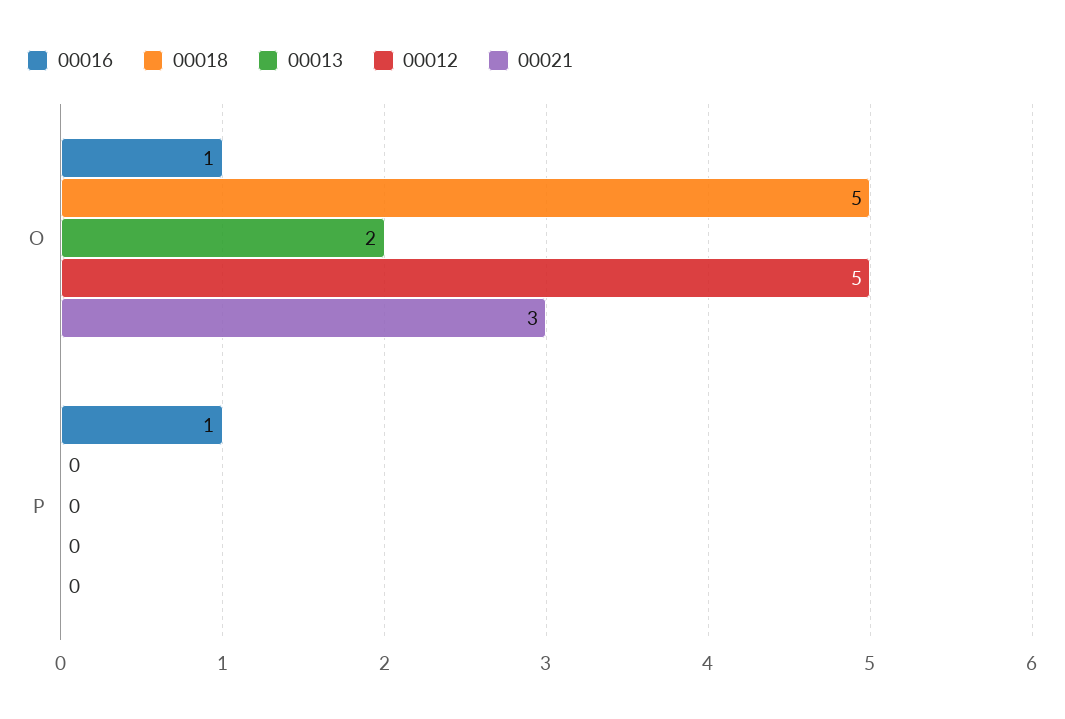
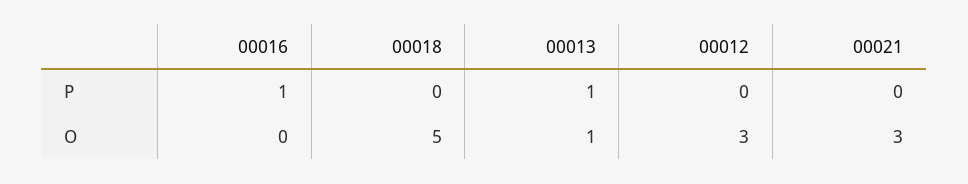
00016, O: 1 -> 0
00013, O: 2 -> 1
00012, O: 5 -> 3
00013, P: 0 -> 1

